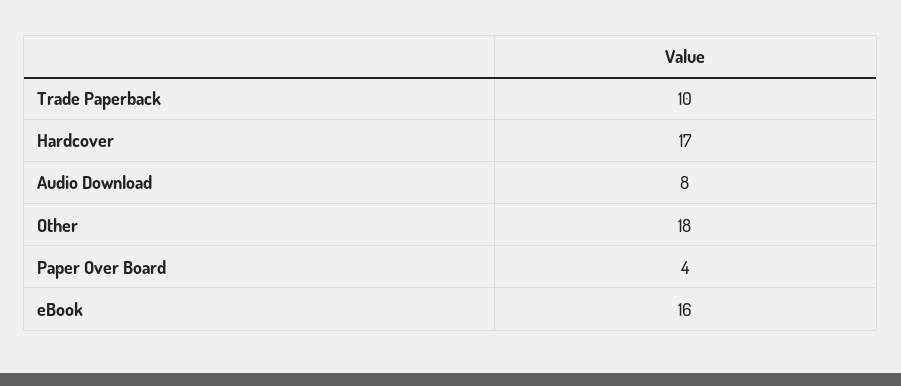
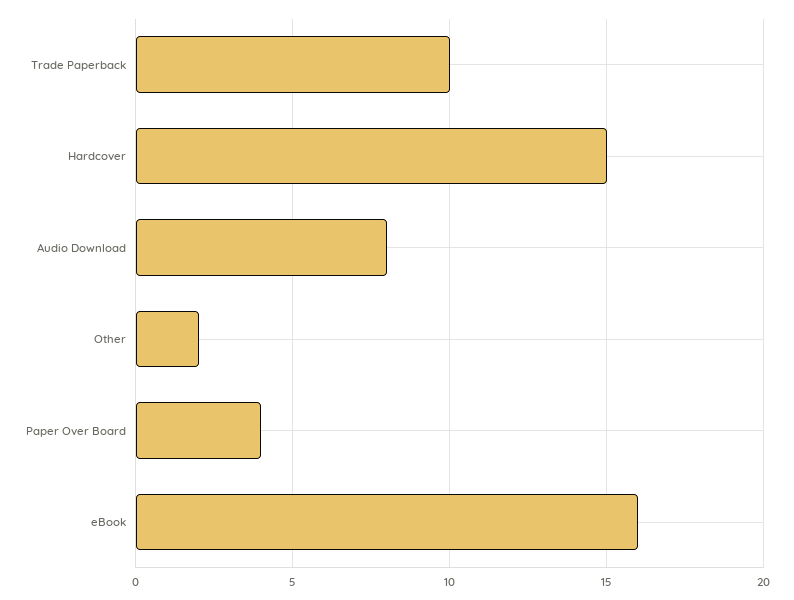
Hardcover: 17 -> 15
Other: 18 -> 2

